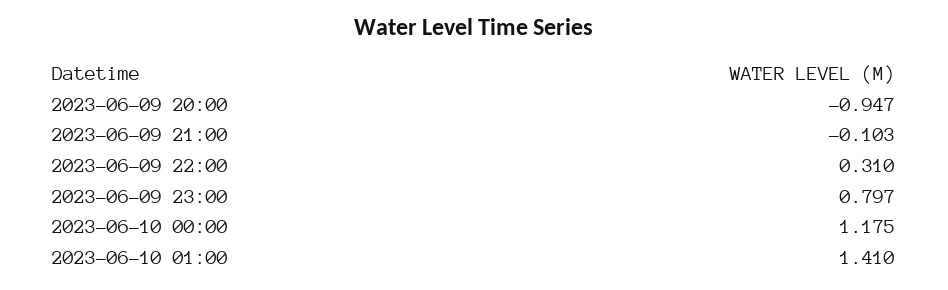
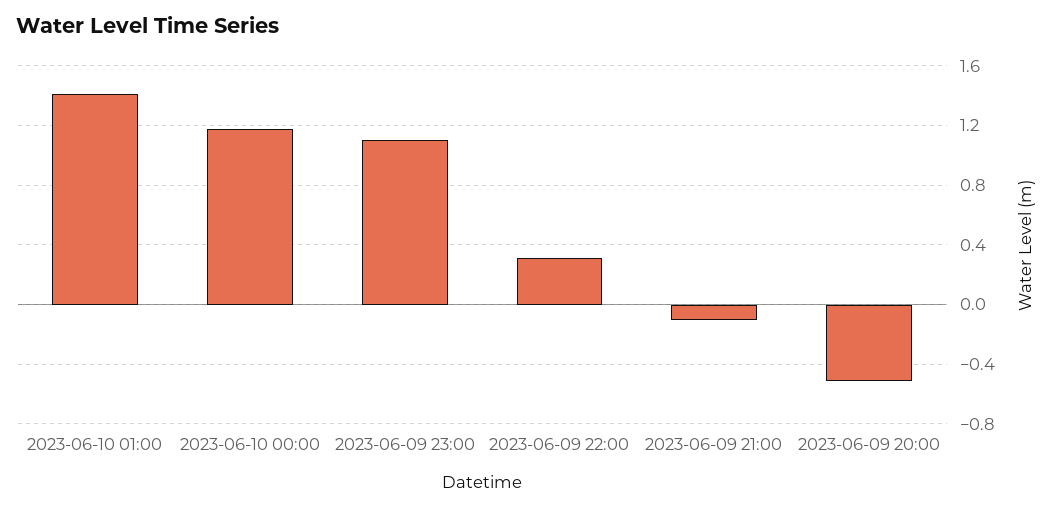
2023-06-09 20:00: -0.947 -> -0.5
2023-06-09 23:00: 0.797 -> 1.1

